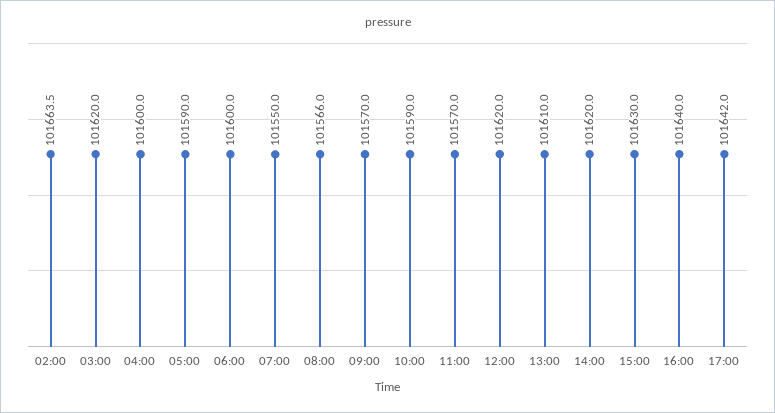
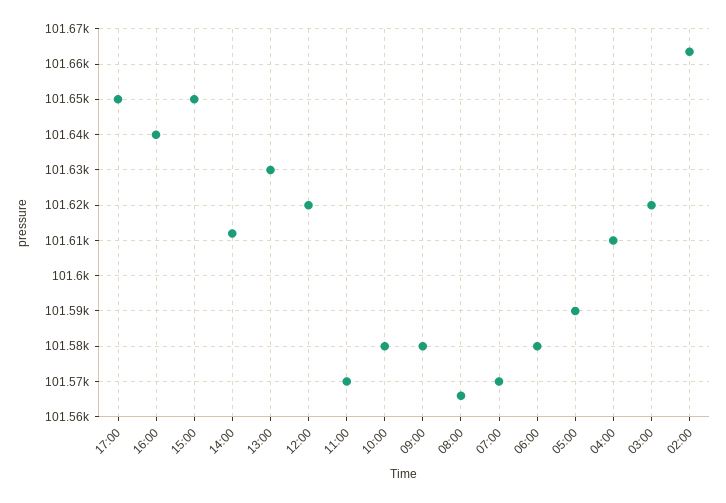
04:00: 101600 -> 101610
06:00: 101600 -> 101580
07:00: 101550 -> 101570
09:00: 101570 -> 101580
10:00: 101590 -> 101580
13:00: 101610 -> 101630
14:00: 101620 -> 101612
15:00: 101630 -> 101650
17:00: 101642 -> 101650

